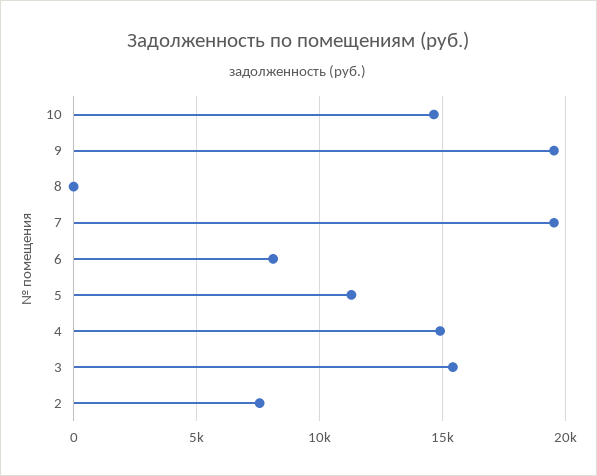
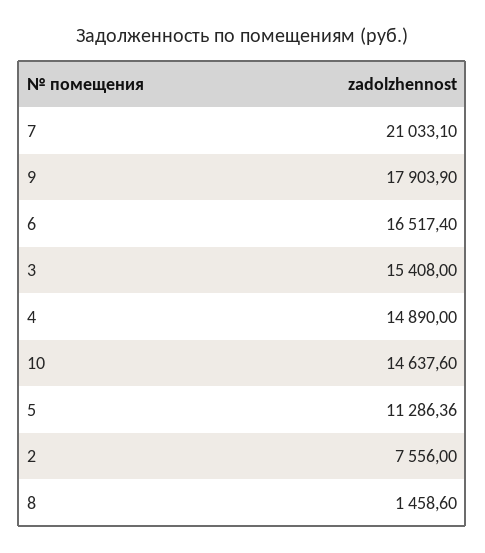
9: 19500 -> 17903.9
8: 0 -> 1458.6
7: 19500 -> 21033.1
6: 8000 -> 16517.4

